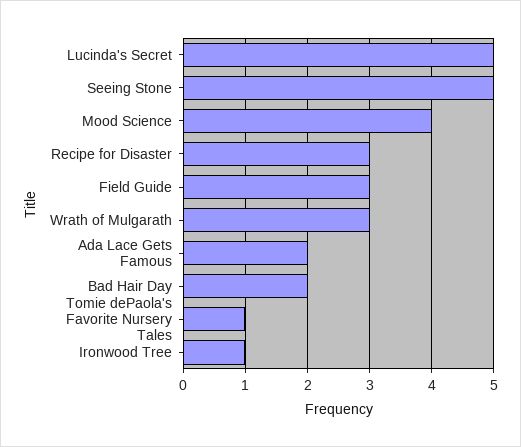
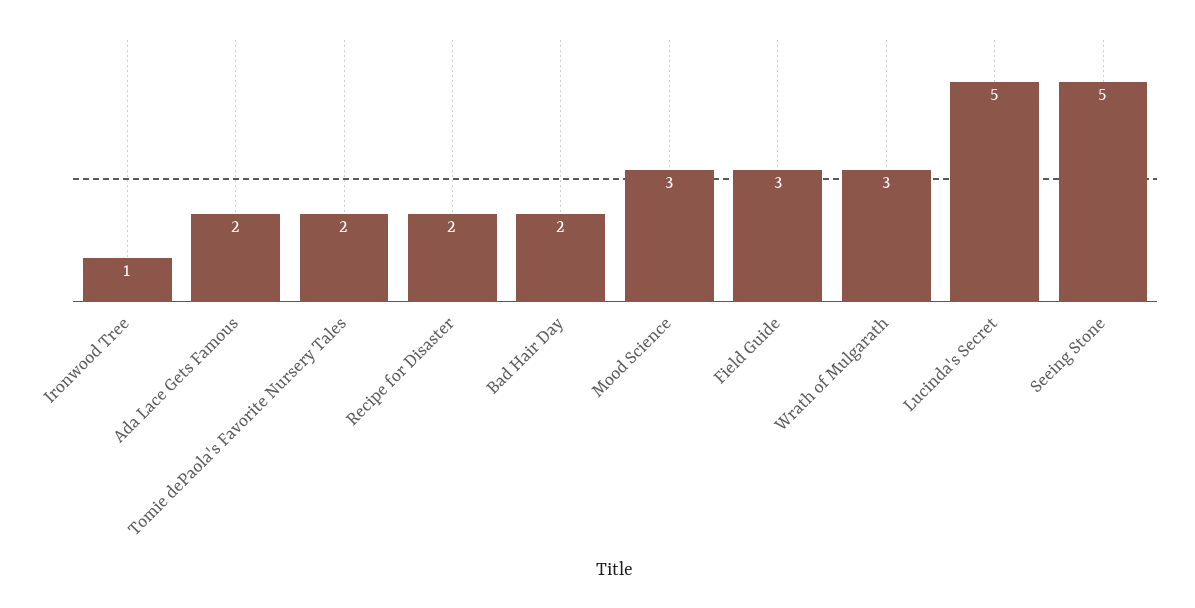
Mood Science: 4 -> 3
Recipe for Disaster: 3 -> 2
Tomie dePaola's Favorite Nursery Tales: 1 -> 2

